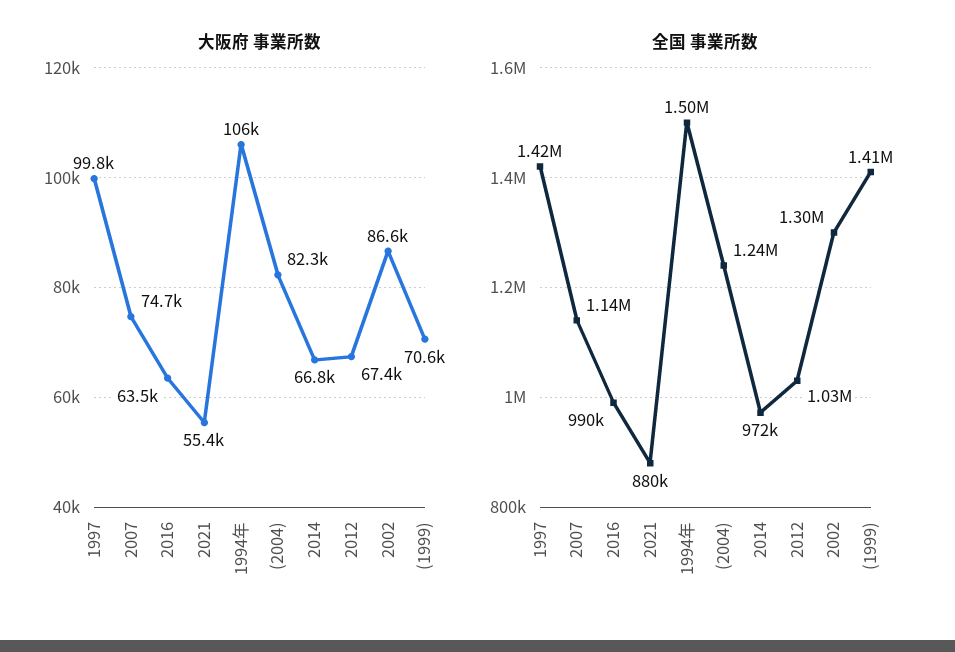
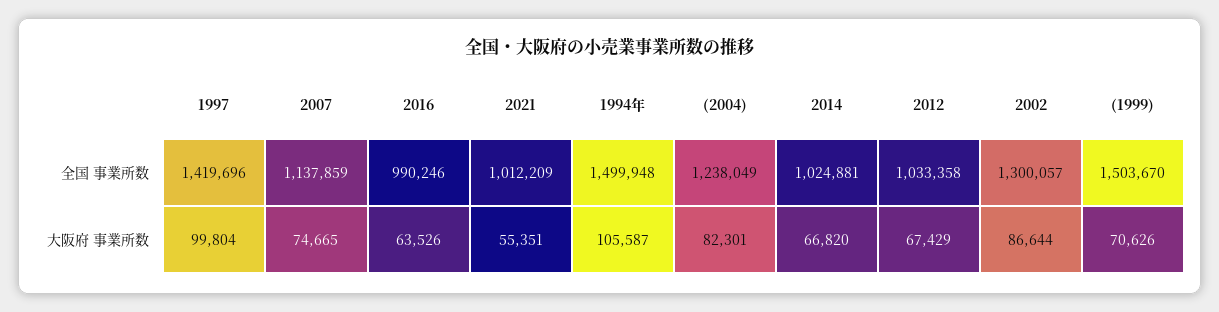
全国 事業所数, 2021: 880000 -> 1012209
全国 事業所数, 2014: 972000 -> 1024881
全国 事業所数, (1999): 1410000 -> 1503670

